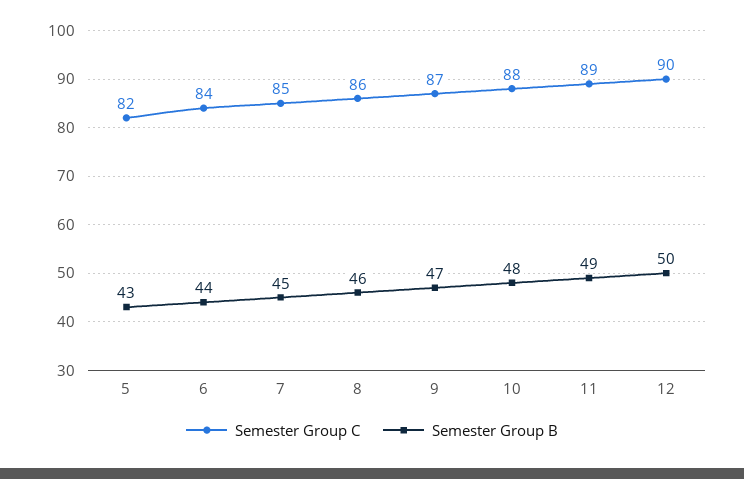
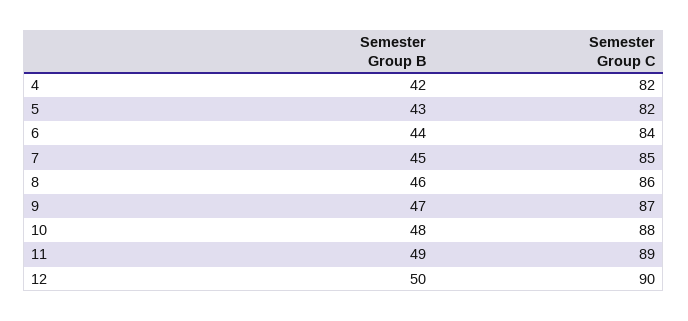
Semester Group B, 4: none -> 42
Semester Group C, 4: none -> 82

